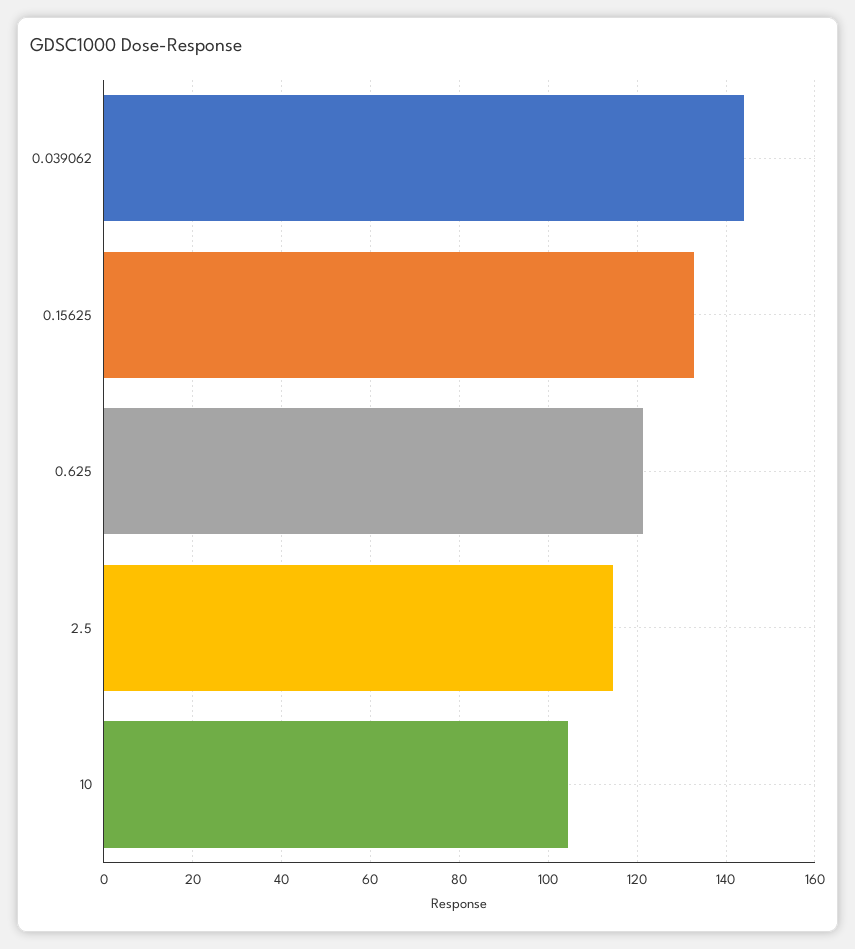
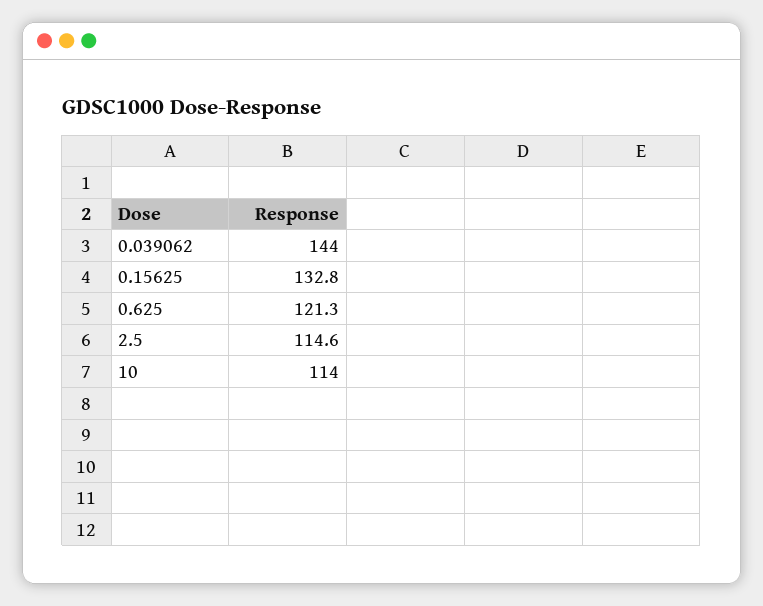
10: 104 -> 114

